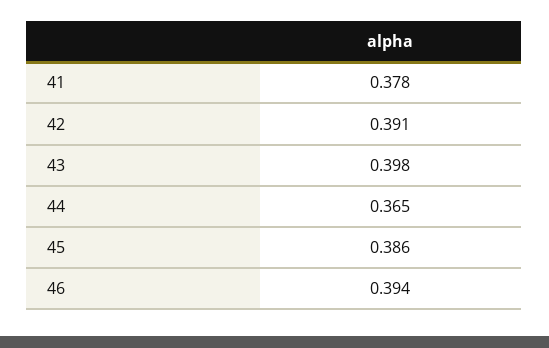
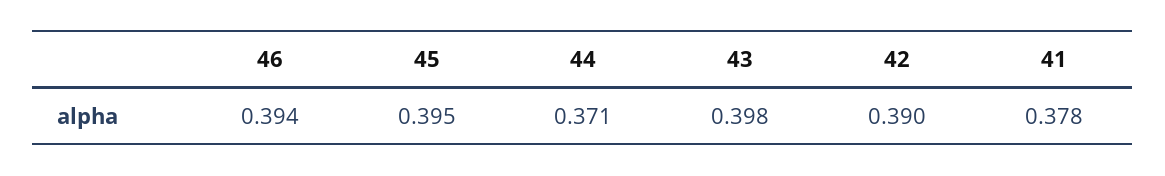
42: 0.391 -> 0.39
44: 0.365 -> 0.371
45: 0.386 -> 0.395

